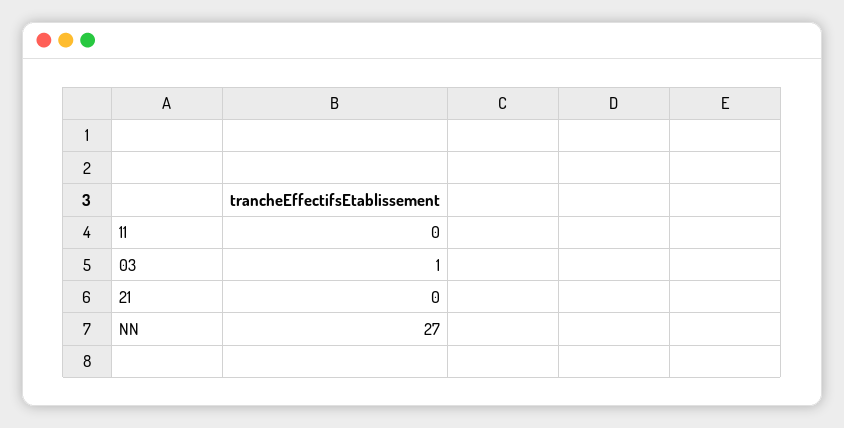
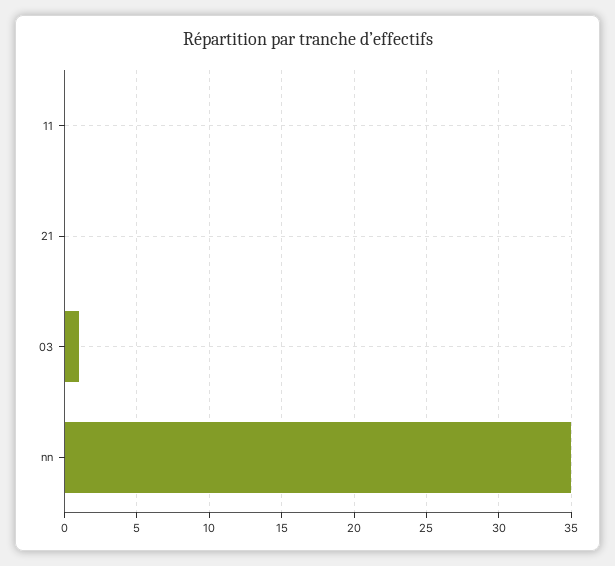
NN: 27 -> 35

